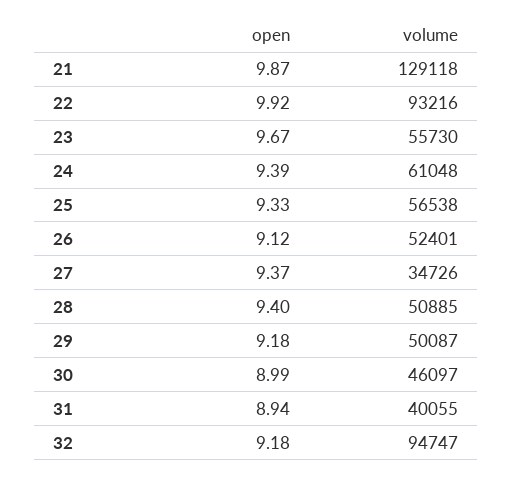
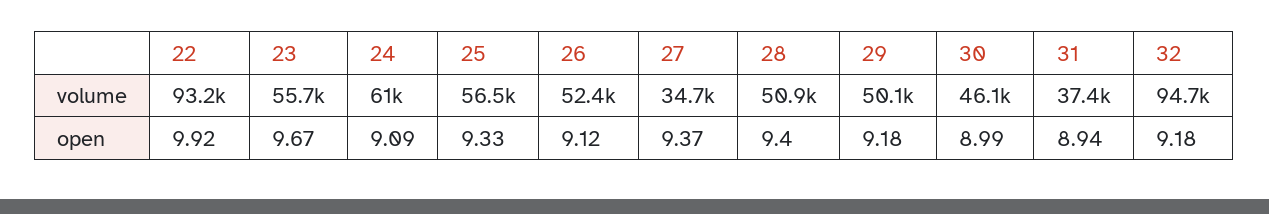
open, 21: 9.87 -> none
volume, 21: 129118 -> none
open, 24: 9.39 -> 9.09
volume, 31: 40055 -> 37400

